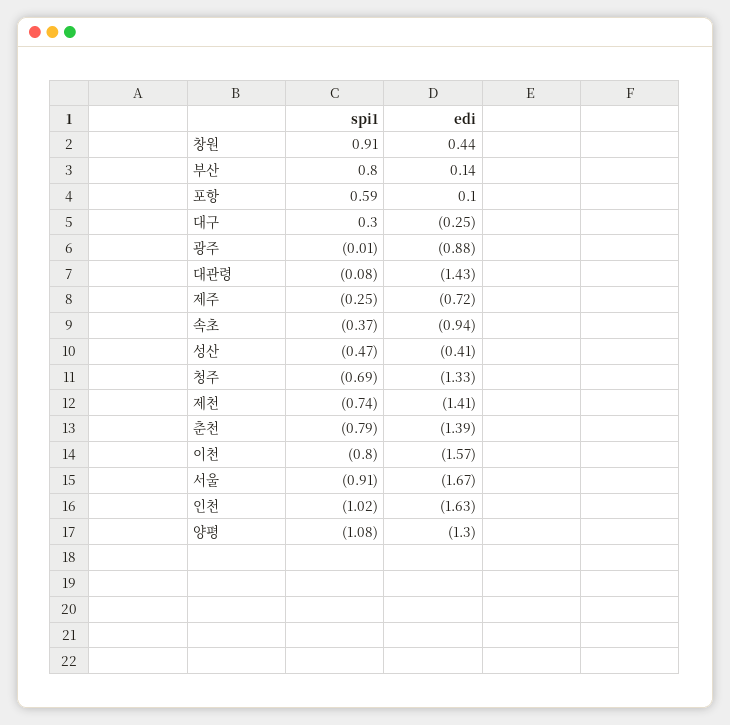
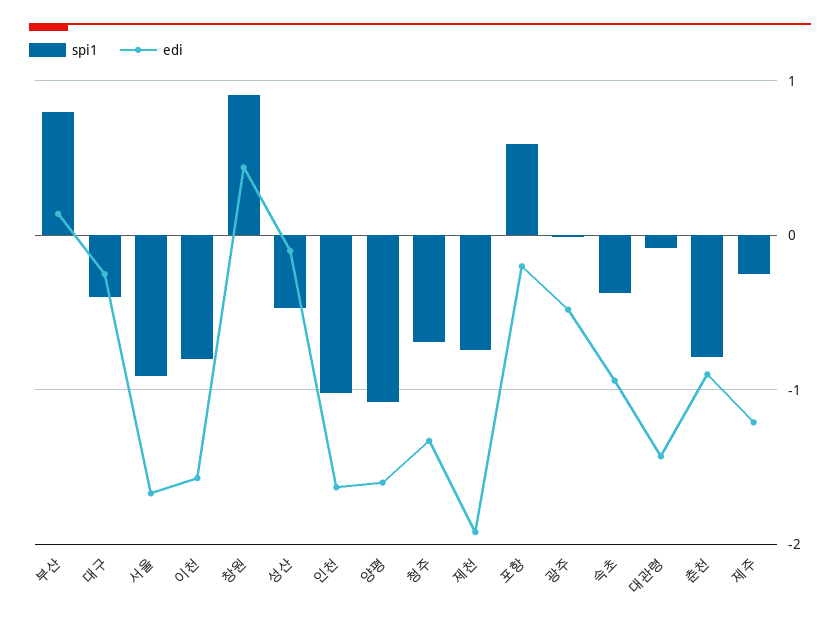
edi, 포항: 0.1 -> -0.2
spi1, 대구: 0.3 -> -0.4
edi, 광주: -0.88 -> -0.5
edi, 제주: -0.72 -> -1.2
edi, 성산: -0.41 -> -0.1
edi, 제천: -1.41 -> -1.9
edi, 춘천: -1.39 -> -0.9
edi, 양평: -1.3 -> -1.6

